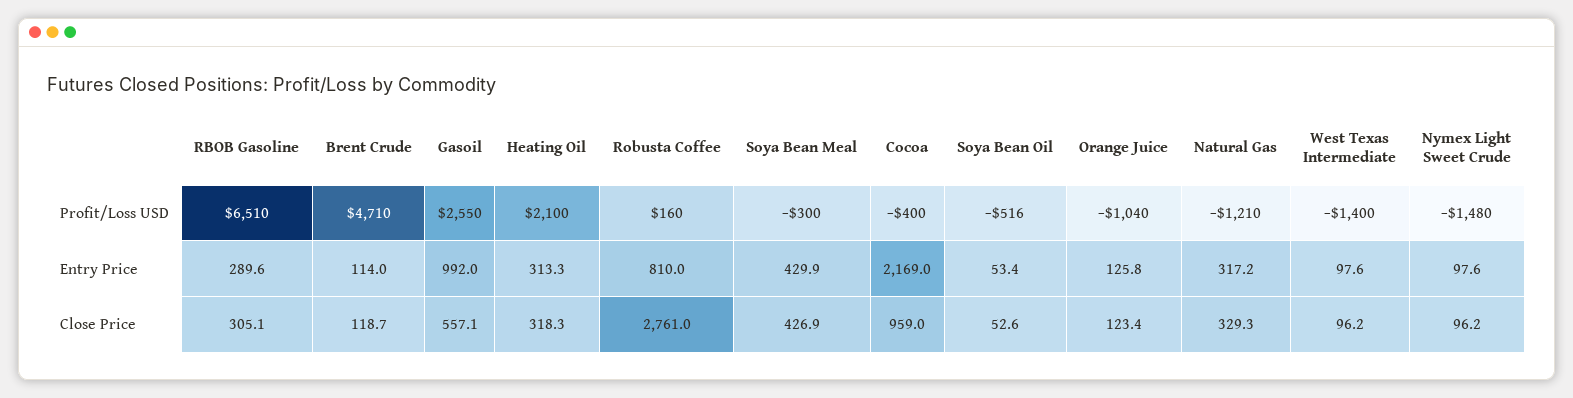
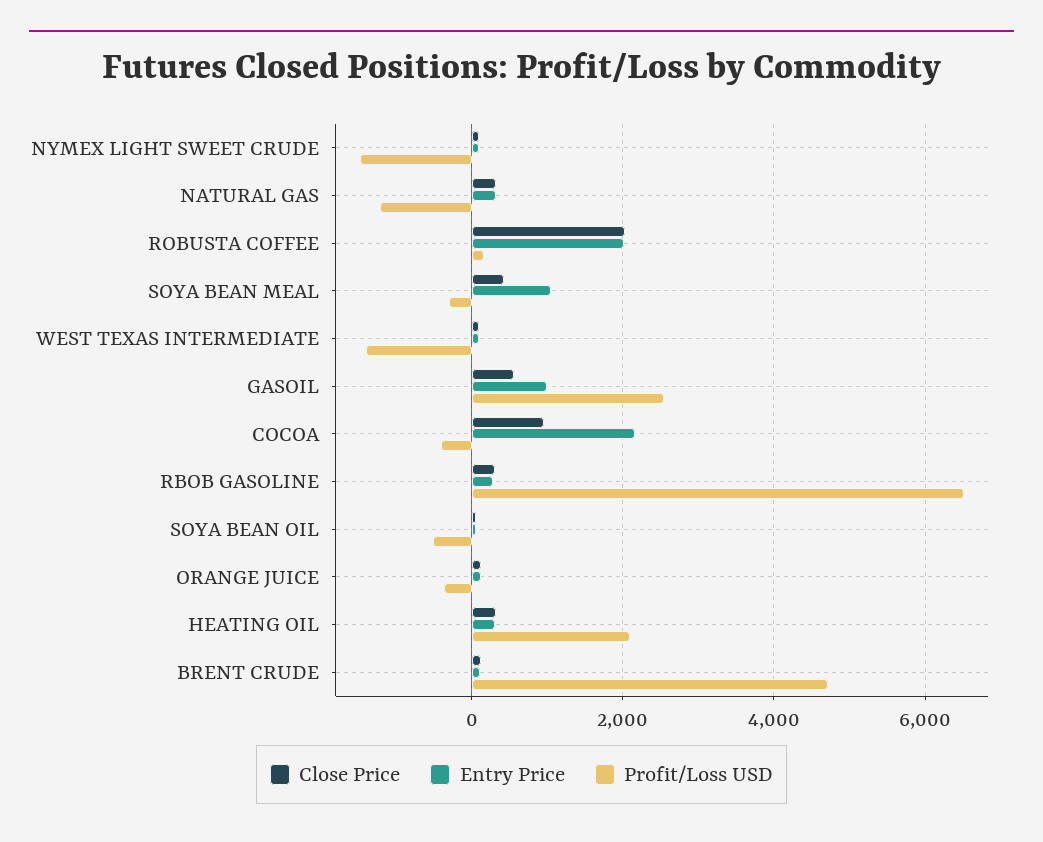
Profit/Loss USD, Orange Juice: -1040 -> -400
Entry Price, Robusta Coffee: 810 -> 2000
Entry Price, Soya Bean Meal: 429.9 -> 1000
Close Price, Robusta Coffee: 2761 -> 2000

